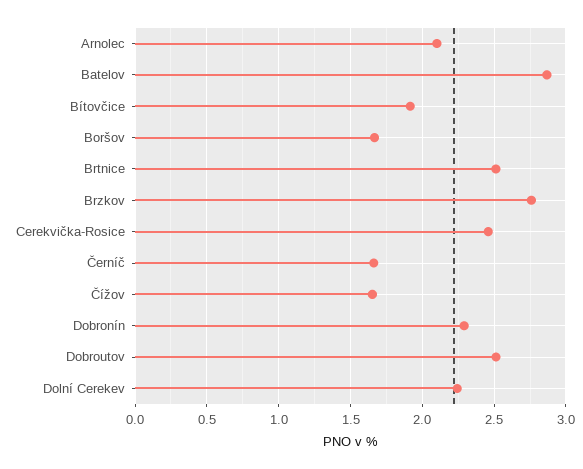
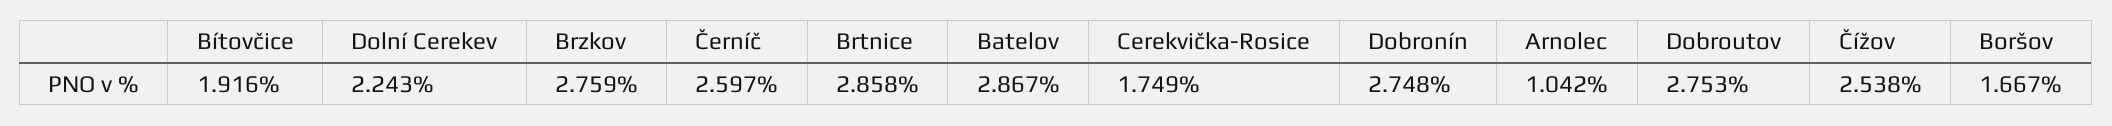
Arnolec: 2.1 -> 1.042
Brtnice: 2.5 -> 2.858
Cerekvička-Rosice: 2.45 -> 1.749
Černíč: 1.65 -> 2.597
Čížov: 1.65 -> 2.538
Dobronín: 2.3 -> 2.748
Dobroutov: 2.5 -> 2.753

